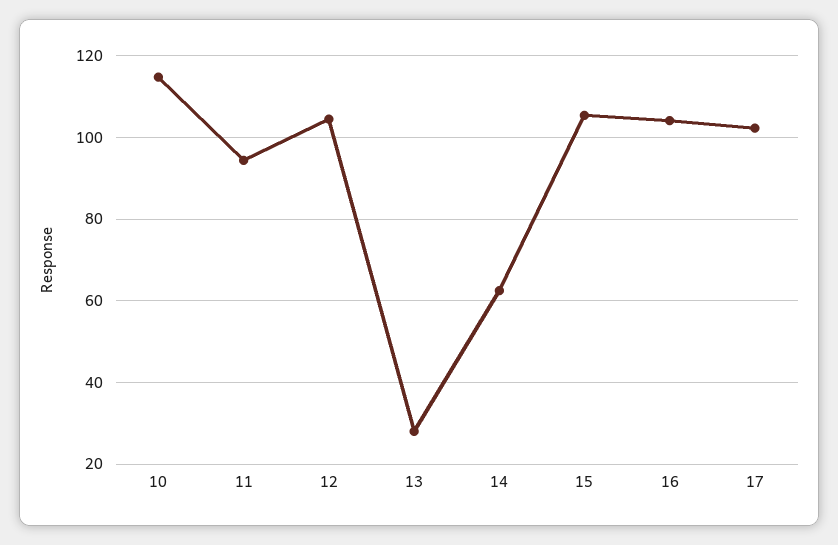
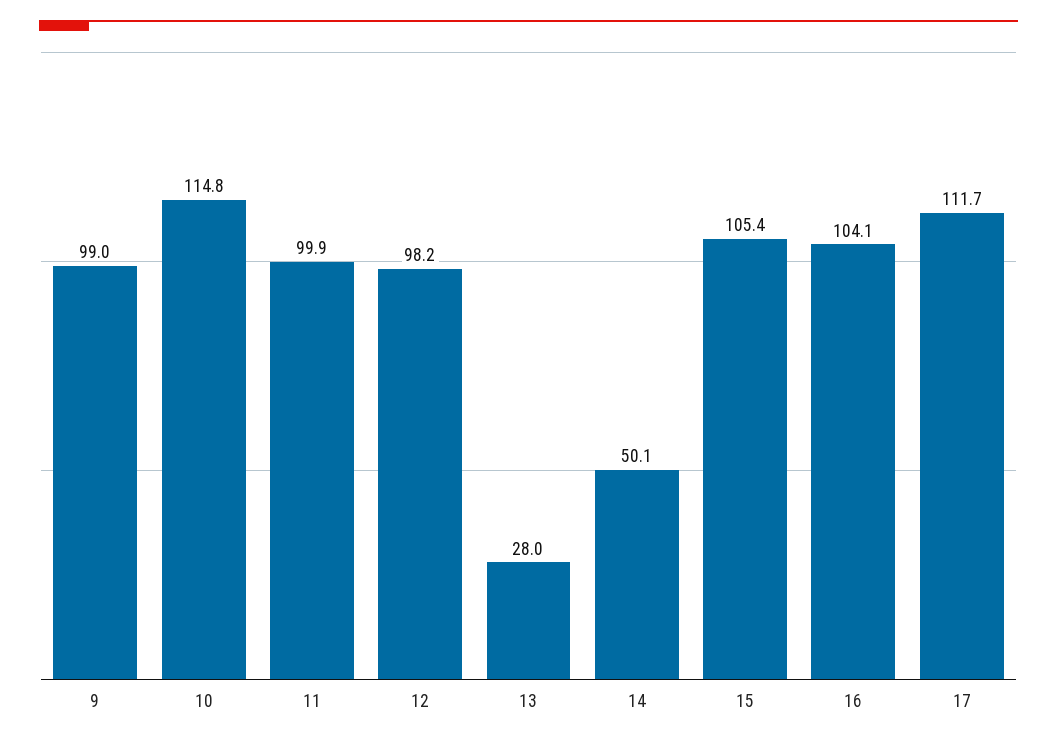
11: 94 -> 99.9
12: 104 -> 98.2
14: 62 -> 50.1
17: 102 -> 111.7
9: none -> 99

